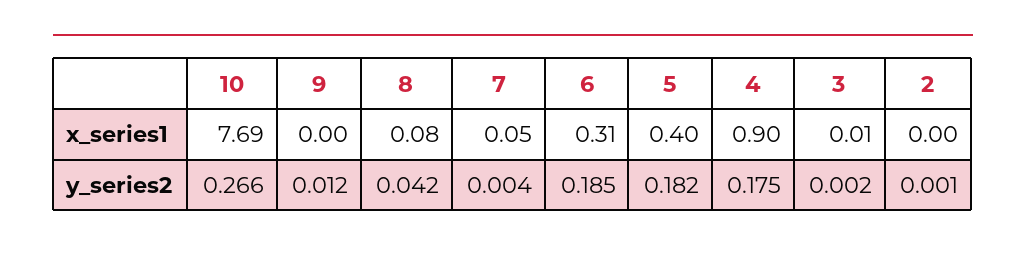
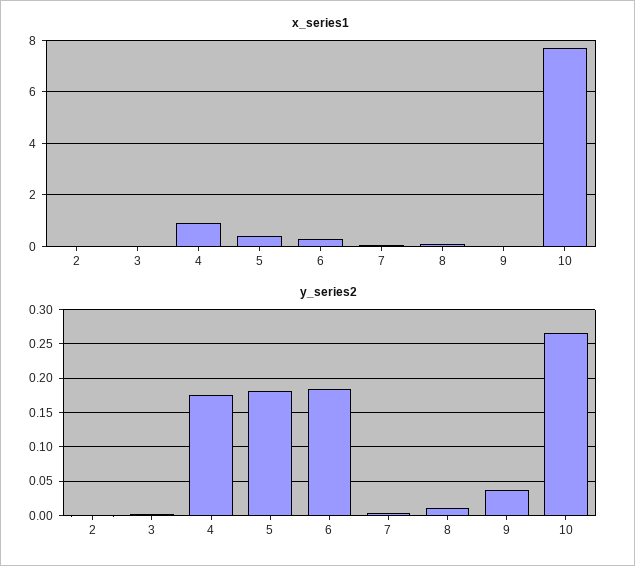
y_series2, 9: 0.012 -> 0.04
y_series2, 8: 0.042 -> 0.01

